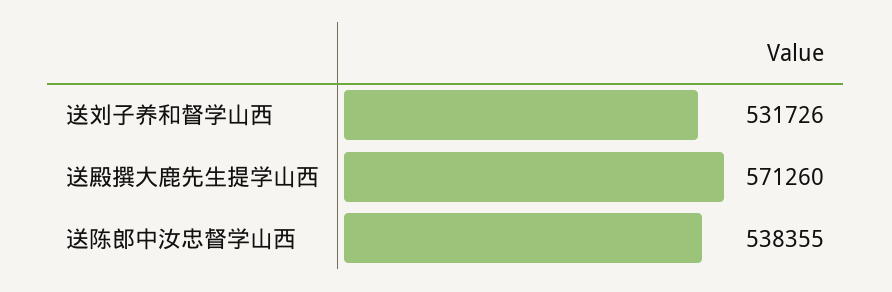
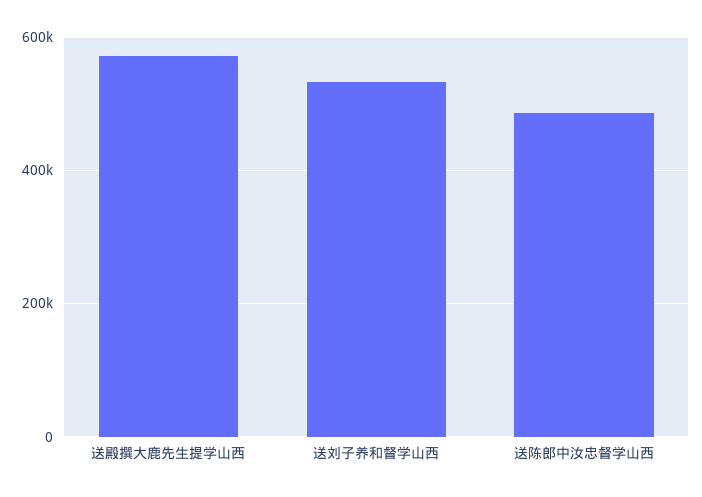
送陈郎中汝忠督学山西: 538355 -> 480000

